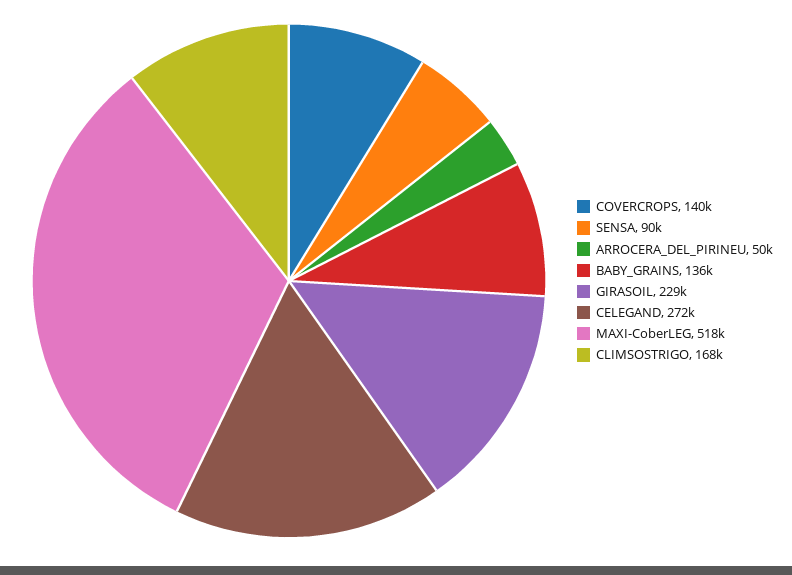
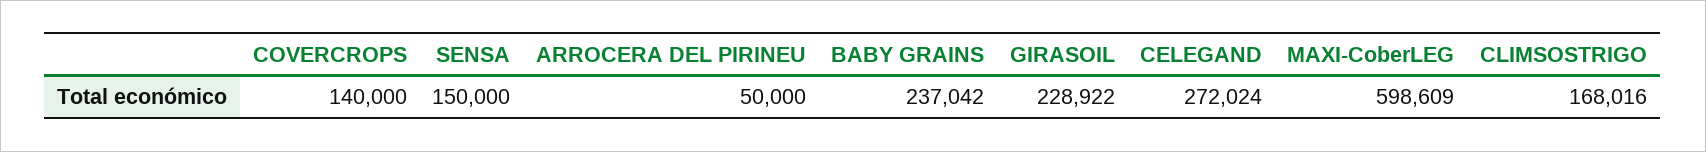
SENSA: 90000 -> 150000
BABY_GRAINS: 136000 -> 237042
MAXI-CoberLEG: 518000 -> 598609

